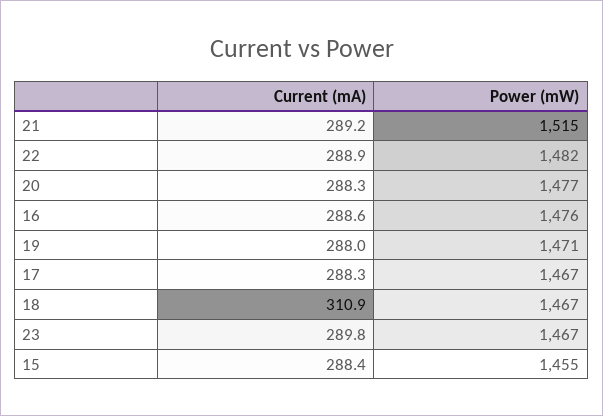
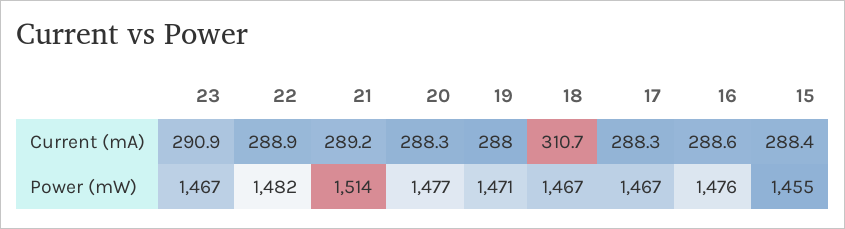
Power (mW), 21: 1515 -> 1514
Current (mA), 18: 310.9 -> 310.7
Current (mA), 23: 289.8 -> 290.9

